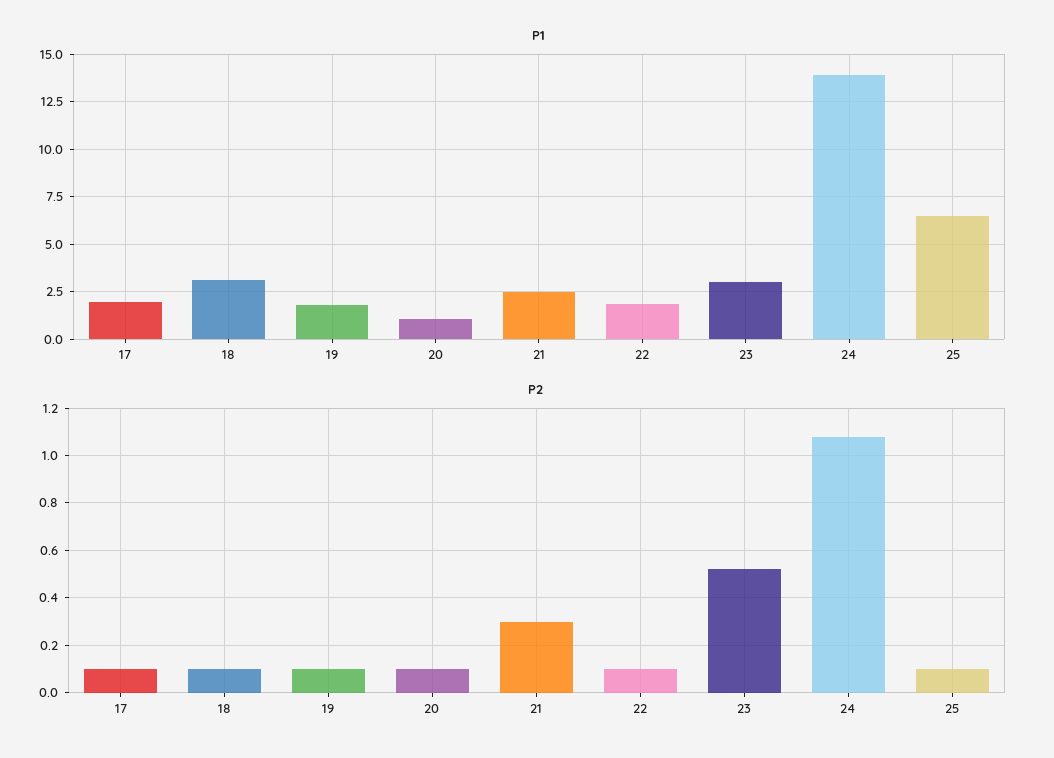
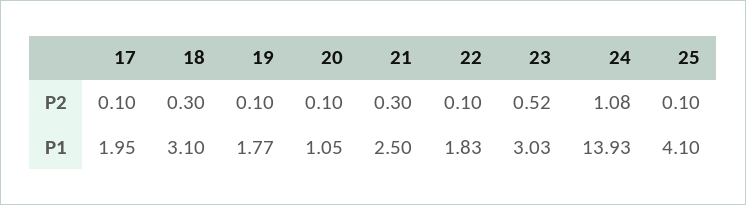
P1, 25: 6.5 -> 4.1
P2, 18: 0.1 -> 0.3

